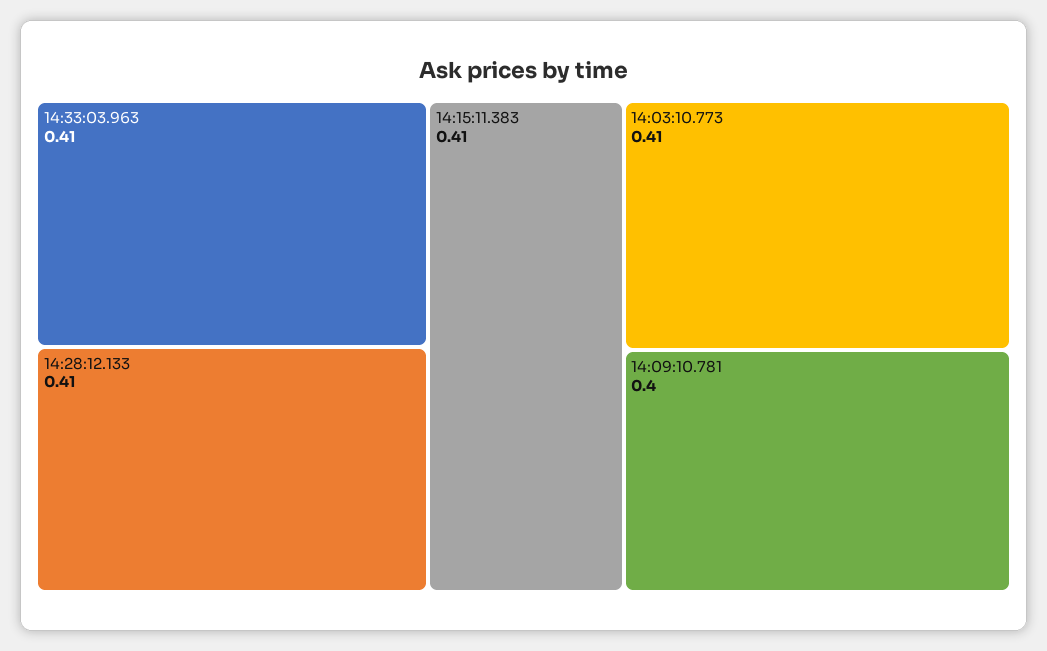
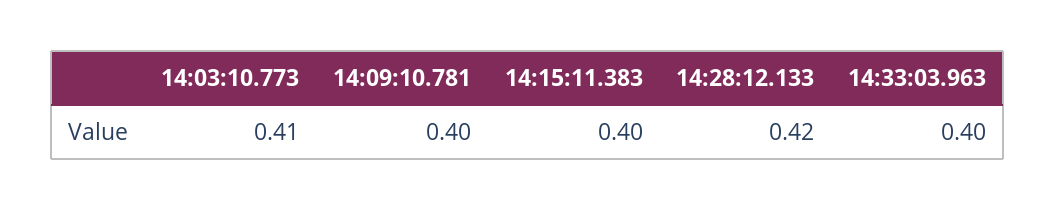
14:33:03.963: 0.41 -> 0.4
14:28:12.133: 0.41 -> 0.42
14:15:11.383: 0.41 -> 0.4

